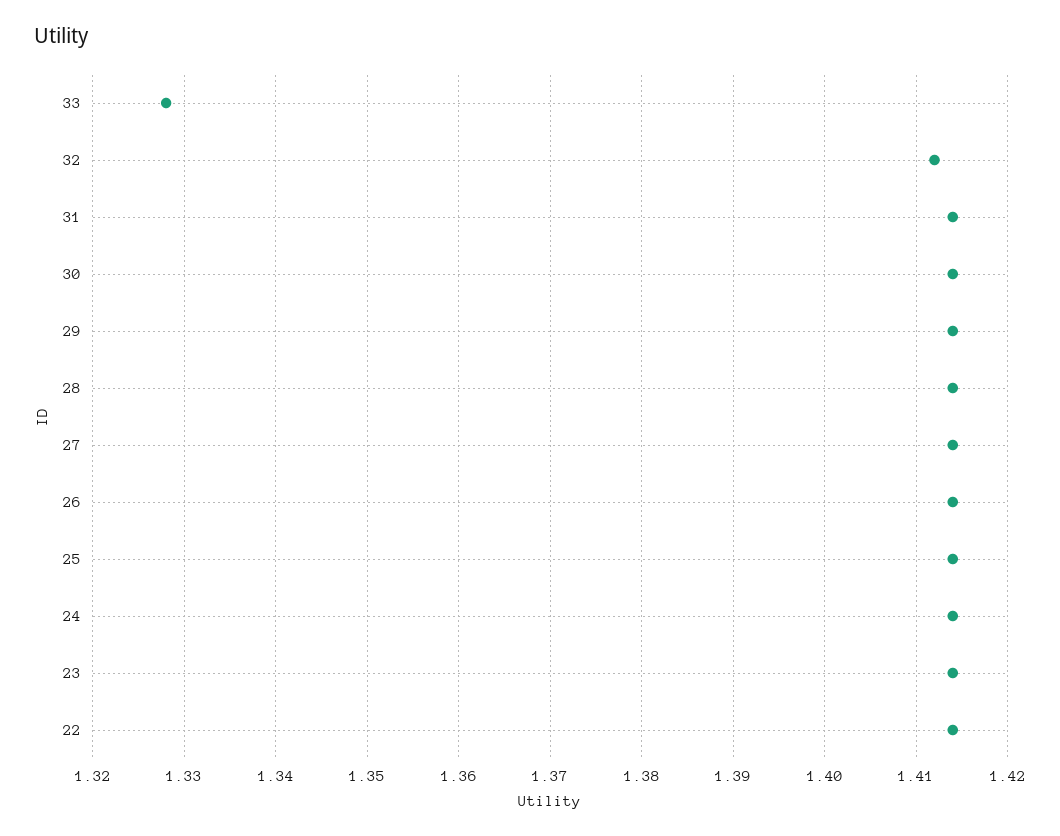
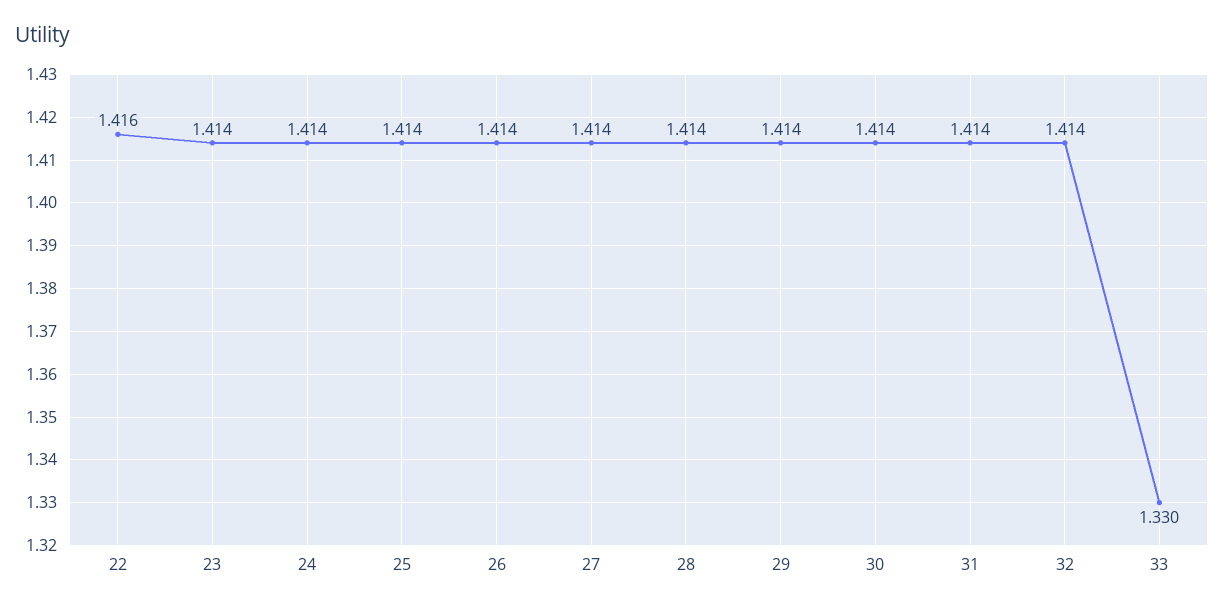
33: 1.328 -> 1.33
32: 1.412 -> 1.414
22: 1.414 -> 1.416

